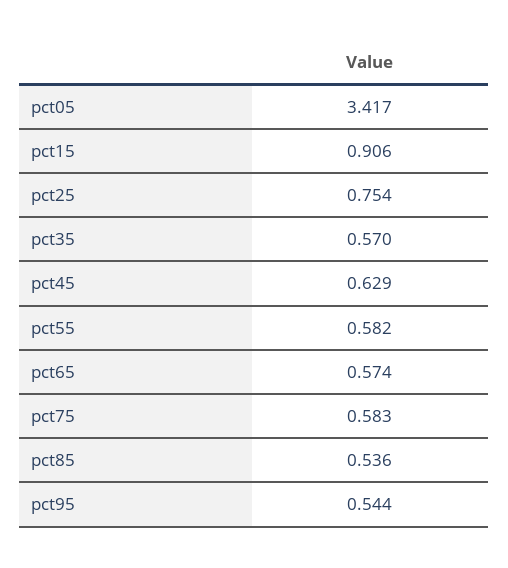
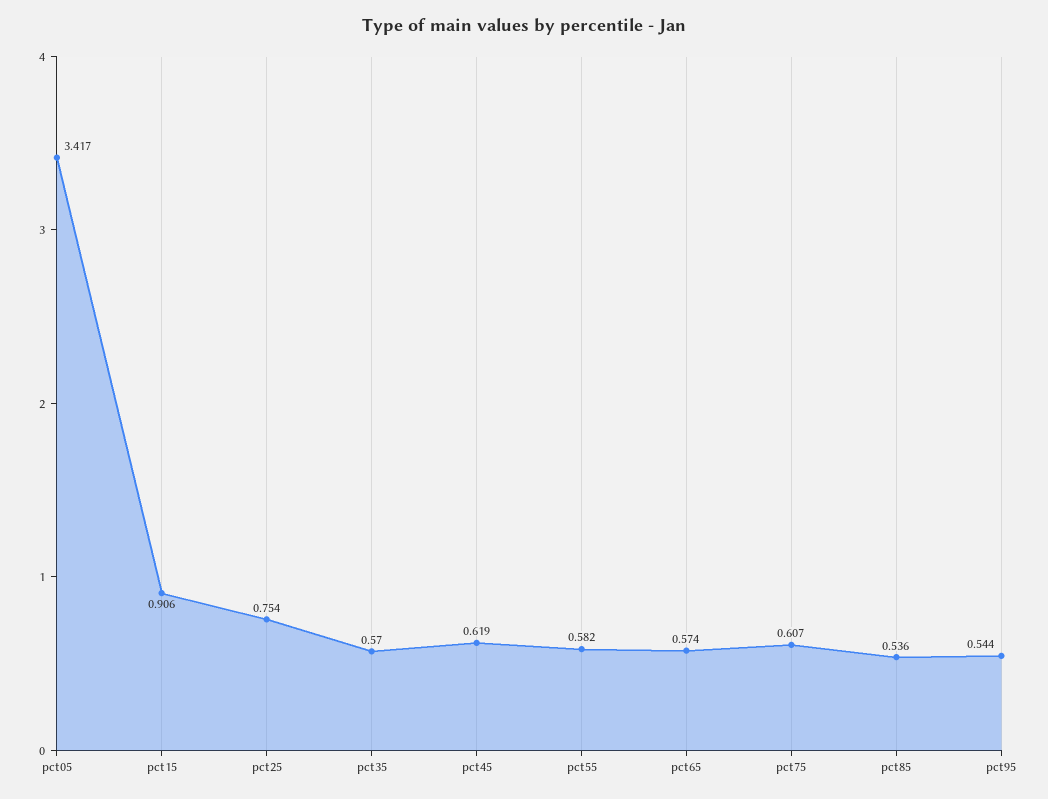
pct45: 0.629 -> 0.619
pct75: 0.583 -> 0.607

